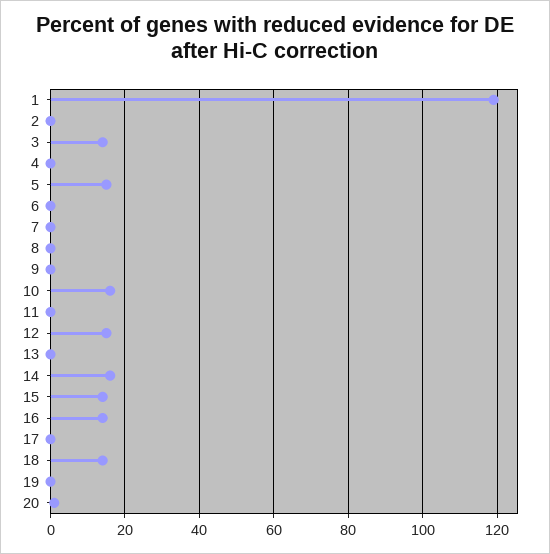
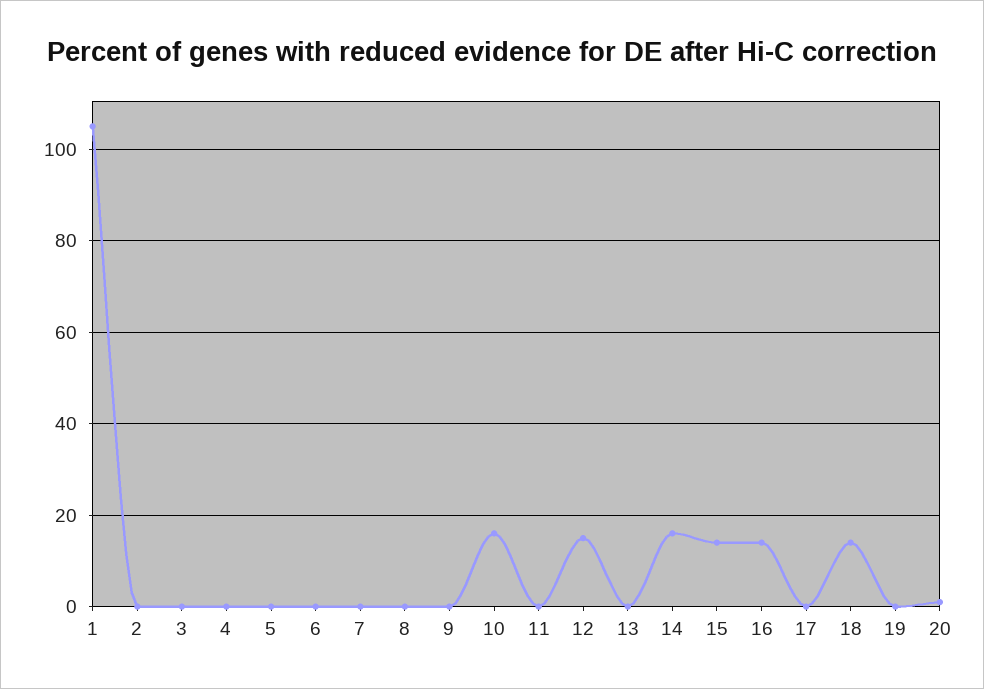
1: 120 -> 105
3: 15 -> 0
5: 15 -> 0

